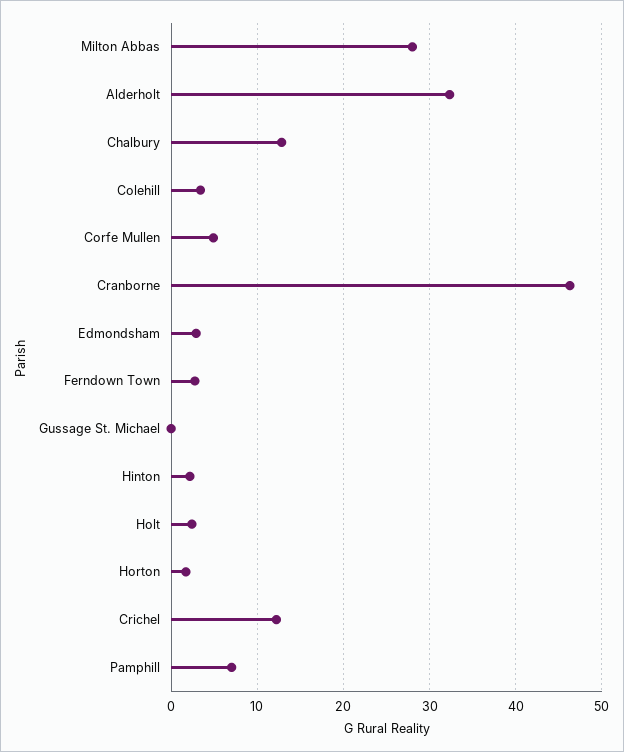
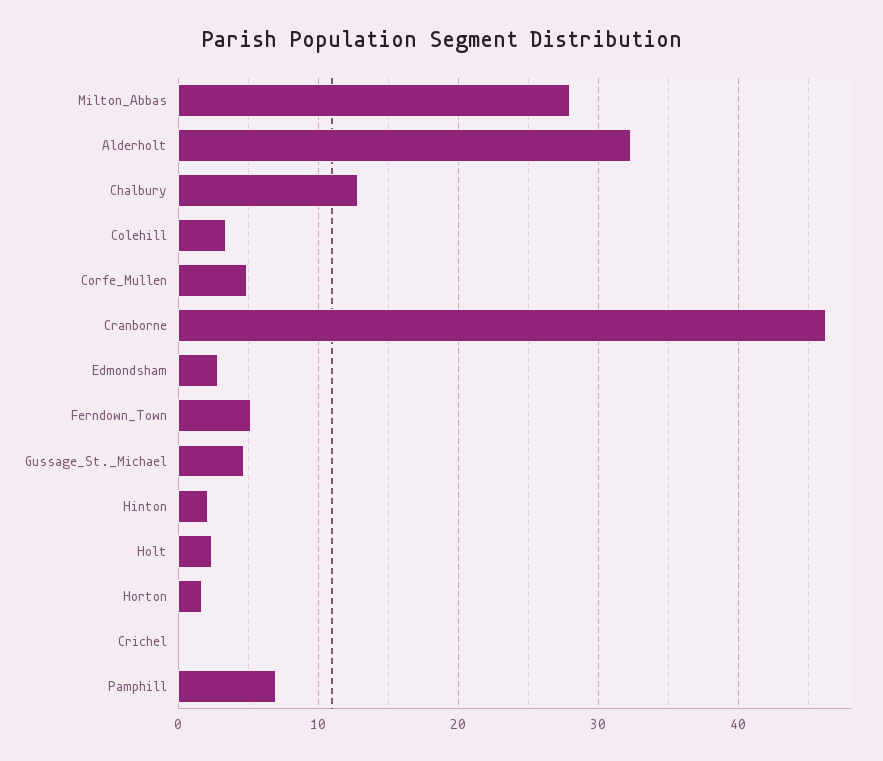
Ferndown Town: 3 -> 5
Gussage St. Michael: 0 -> 5
Crichel: 12 -> 0

